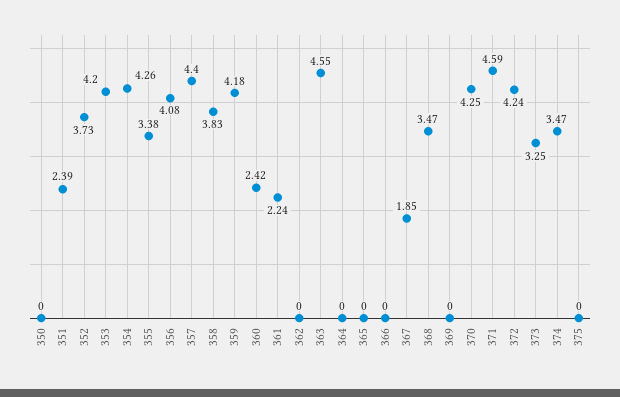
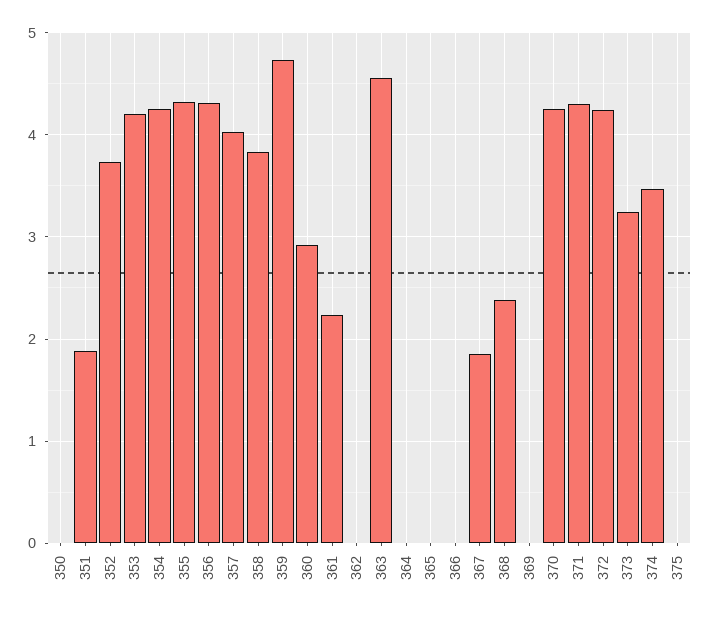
351: 2.39 -> 1.9
355: 3.38 -> 4.3
356: 4.08 -> 4.3
357: 4.4 -> 4
359: 4.18 -> 4.7
360: 2.42 -> 2.9
368: 3.47 -> 2.4
371: 4.59 -> 4.3

